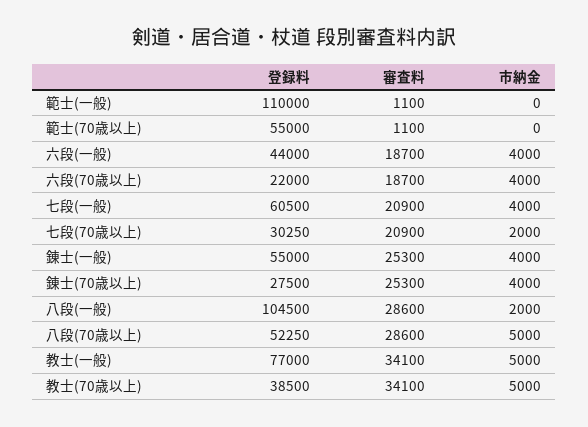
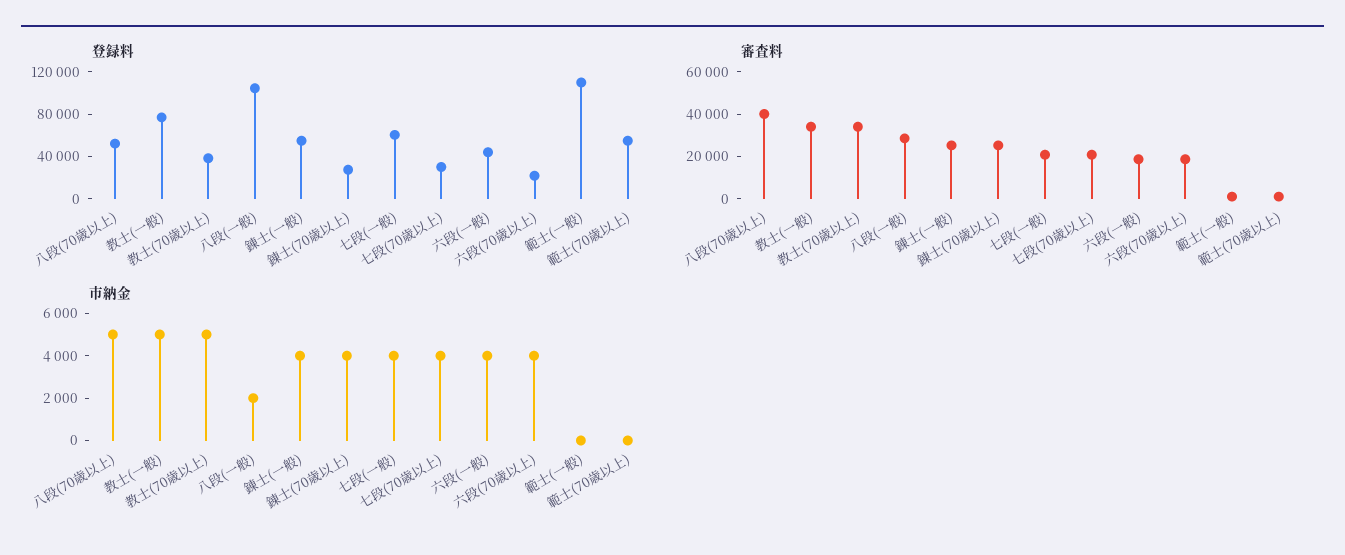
市納金, 七段(70歳以上): 2000 -> 4000
審査料, 八段(70歳以上): 28600 -> 40000

